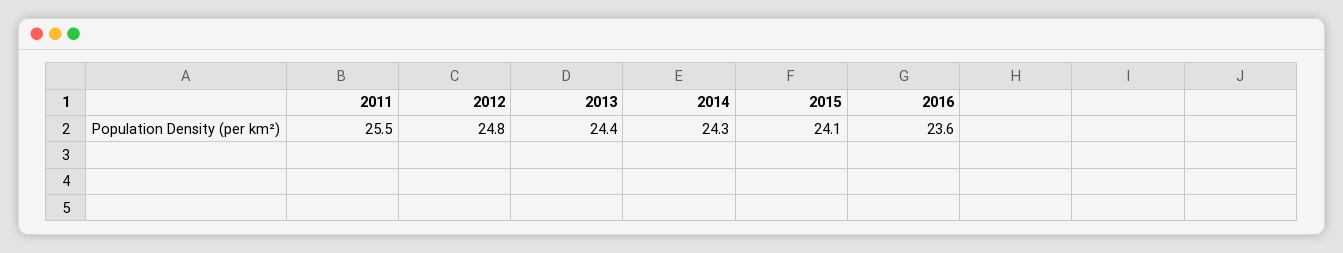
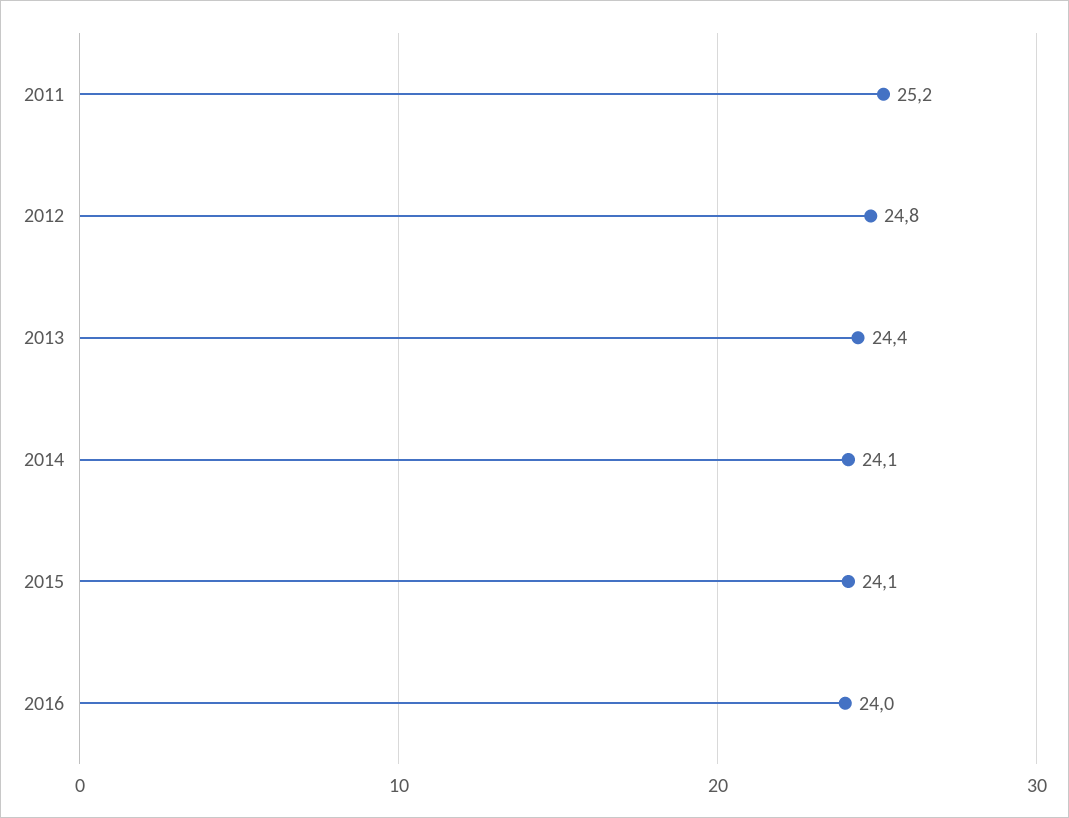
2011: 25.5 -> 25.2
2014: 24.3 -> 24.1
2016: 23.6 -> 24

